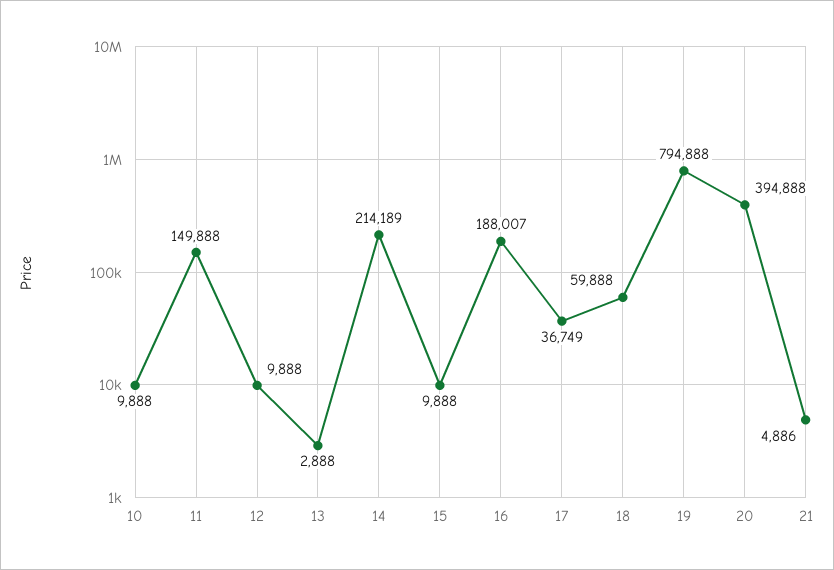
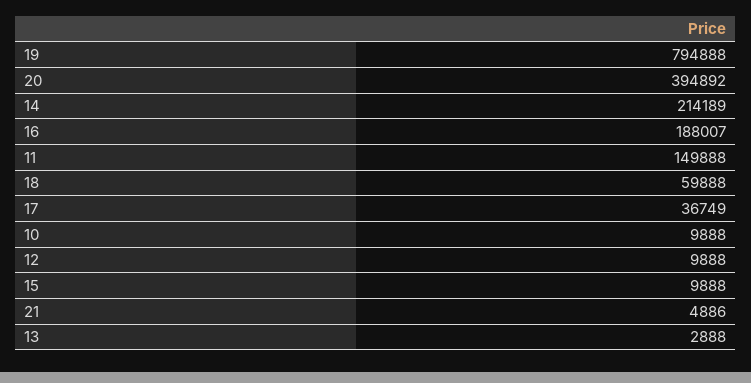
20: 394888 -> 394892

